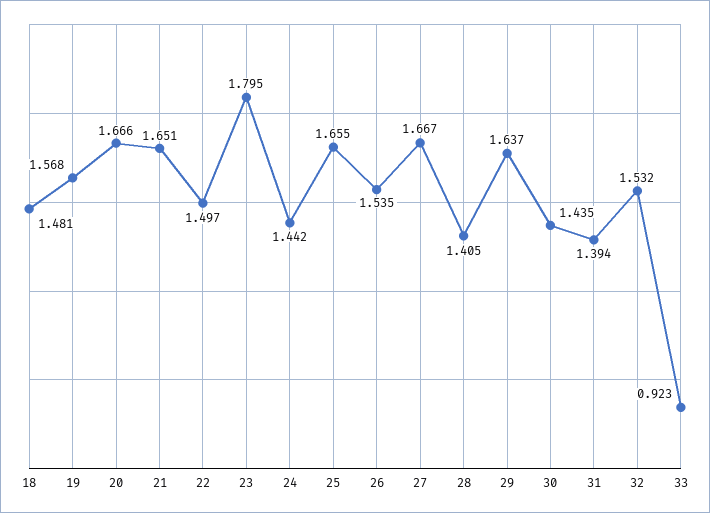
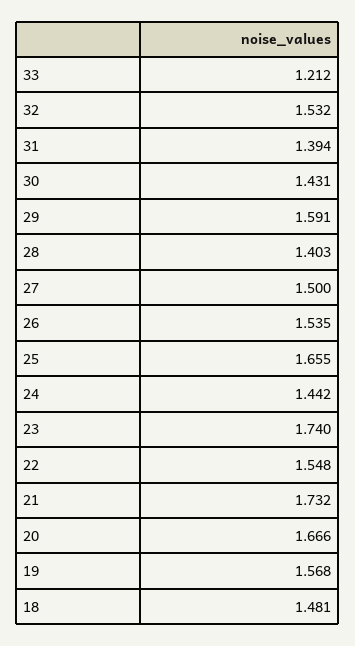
21: 1.651 -> 1.732
22: 1.497 -> 1.548
23: 1.795 -> 1.74
27: 1.667 -> 1.5
28: 1.405 -> 1.403
29: 1.637 -> 1.591
30: 1.435 -> 1.431
33: 0.923 -> 1.212

